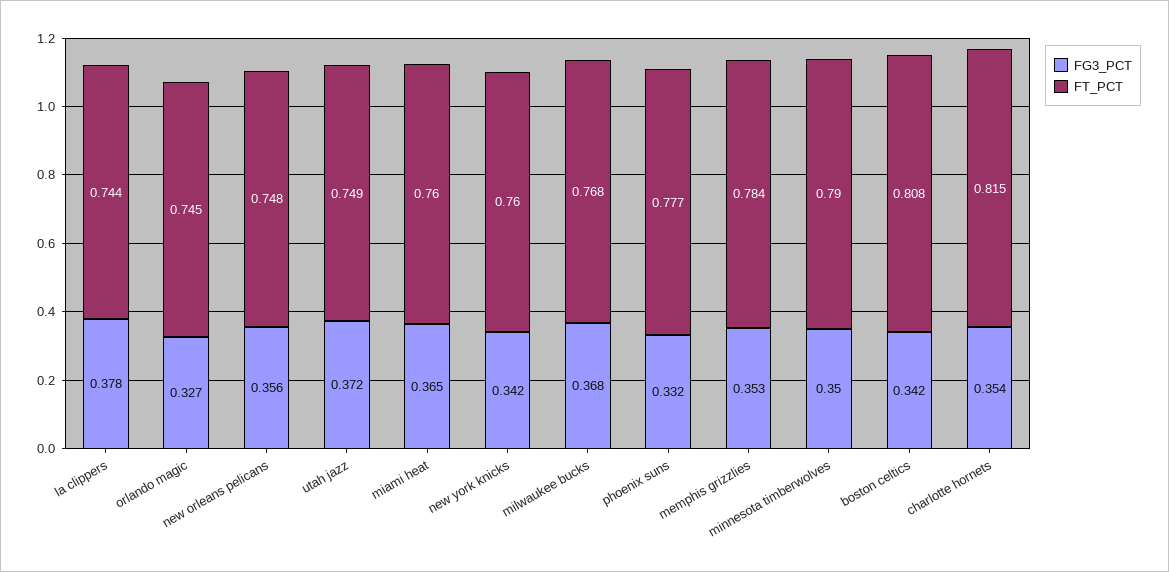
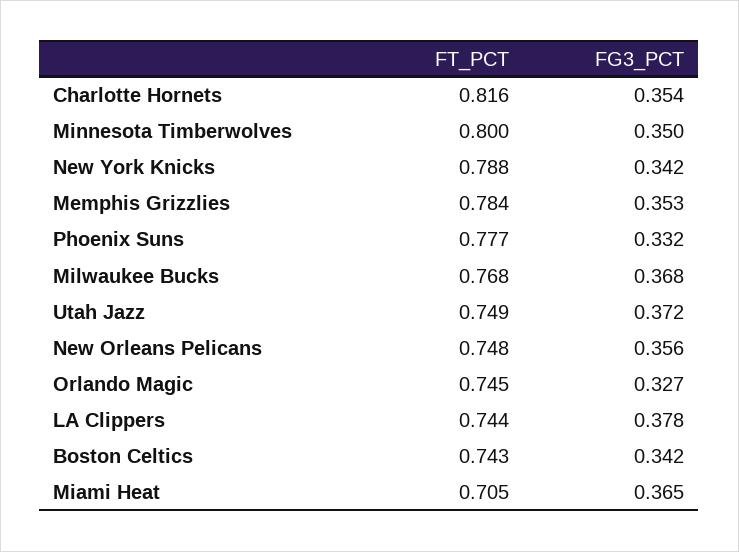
FT_PCT, miami heat: 0.76 -> 0.705
FT_PCT, new york knicks: 0.76 -> 0.788
FT_PCT, minnesota timberwolves: 0.79 -> 0.8
FT_PCT, boston celtics: 0.808 -> 0.743
FT_PCT, charlotte hornets: 0.815 -> 0.816

